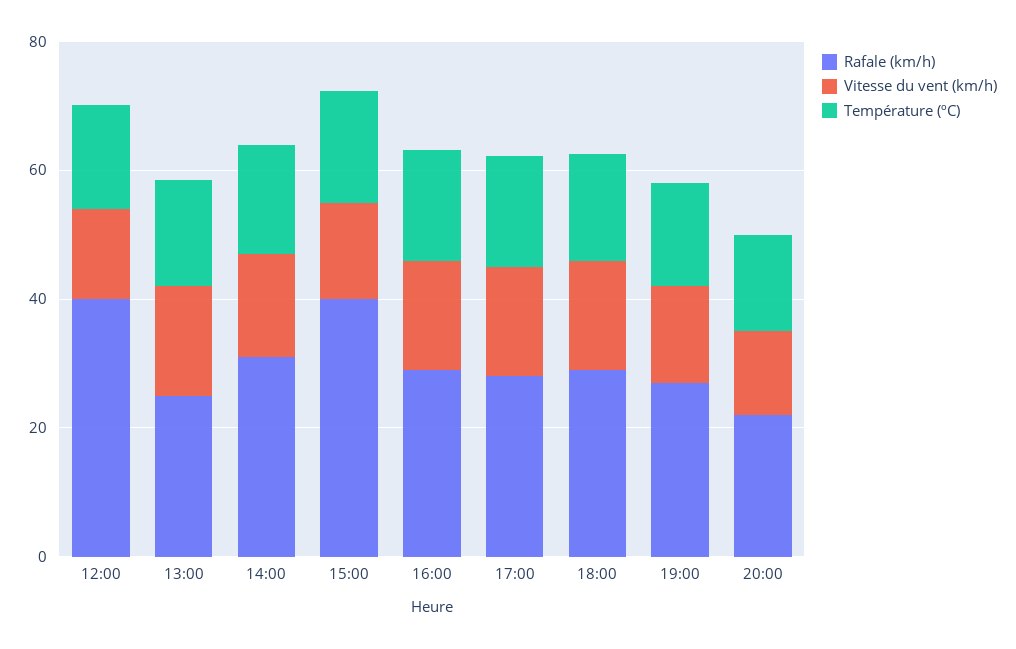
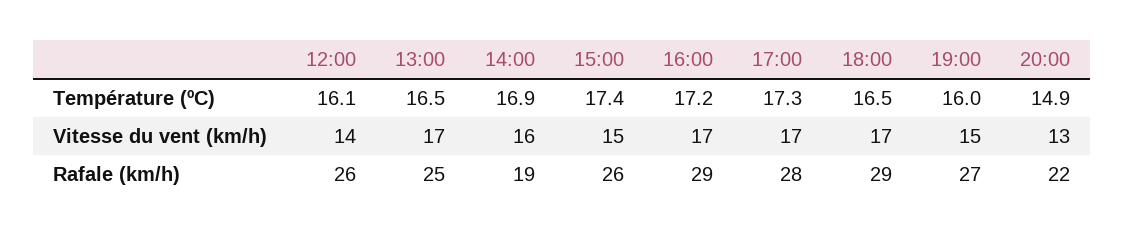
Rafale (km/h), 12:00: 40 -> 26
Rafale (km/h), 14:00: 30 -> 19
Rafale (km/h), 15:00: 40 -> 26

